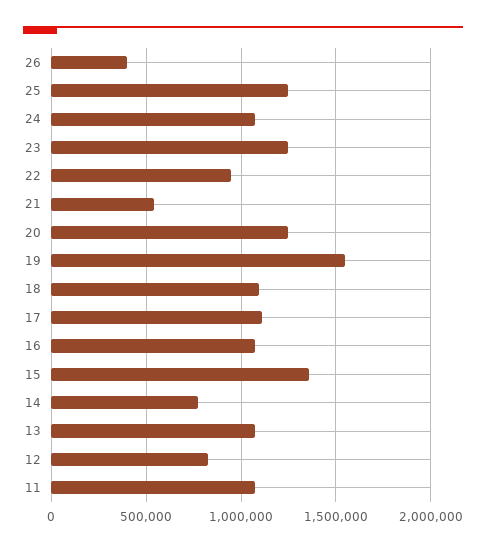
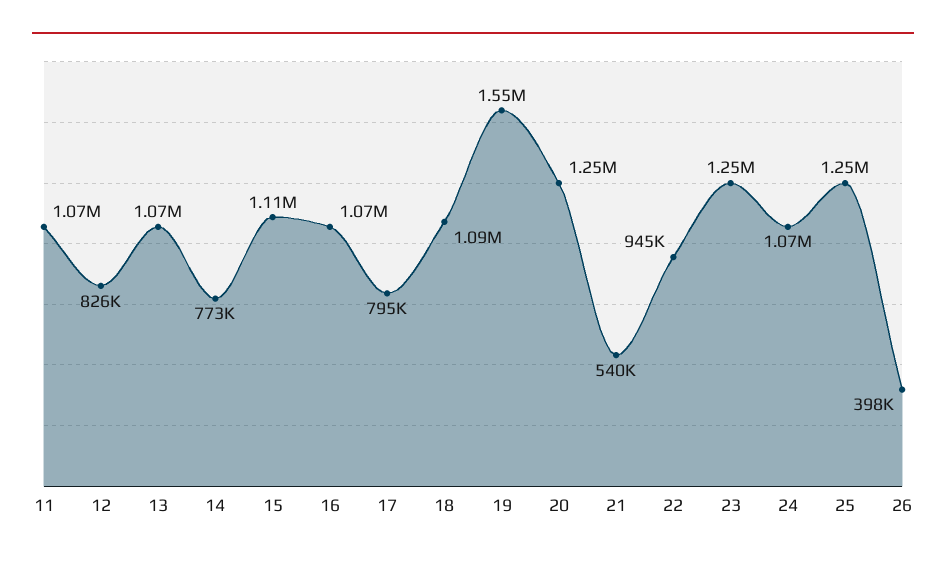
17: 1100000 -> 795000
15: 1350000 -> 1110000

